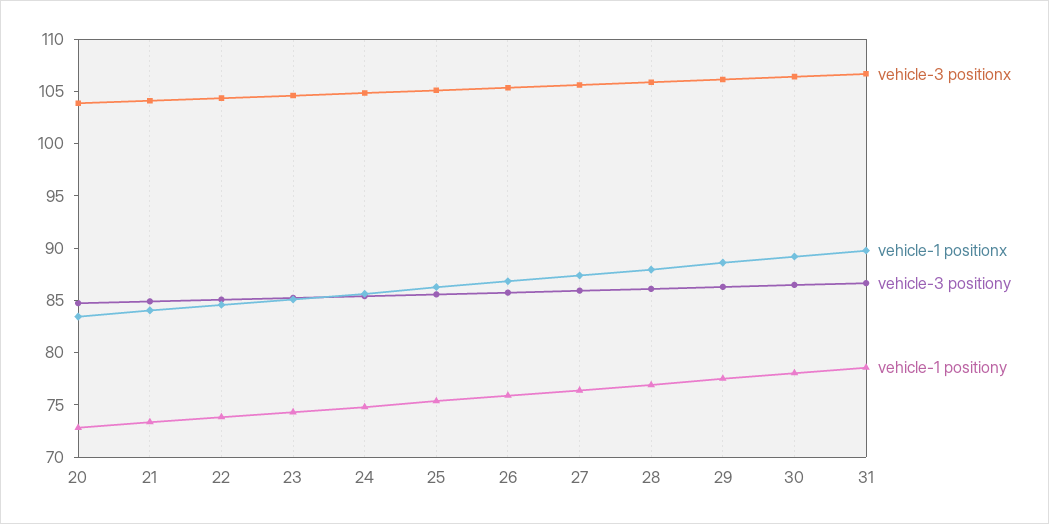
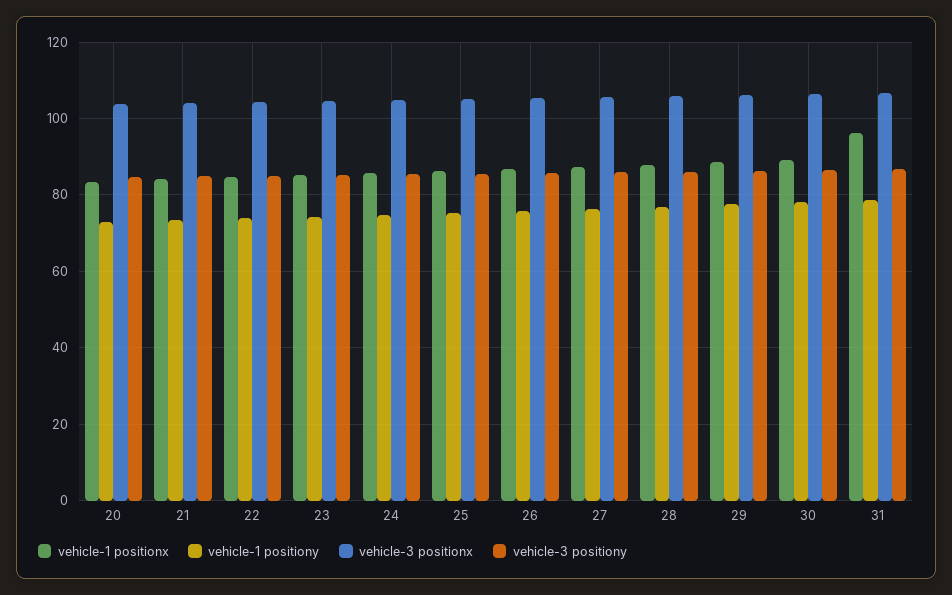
vehicle-1 positionx, 31: 90 -> 96

